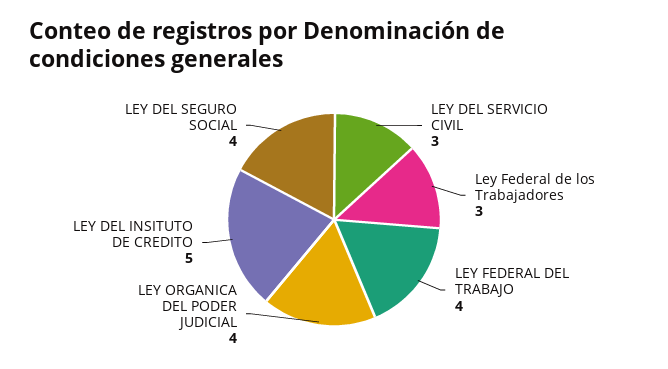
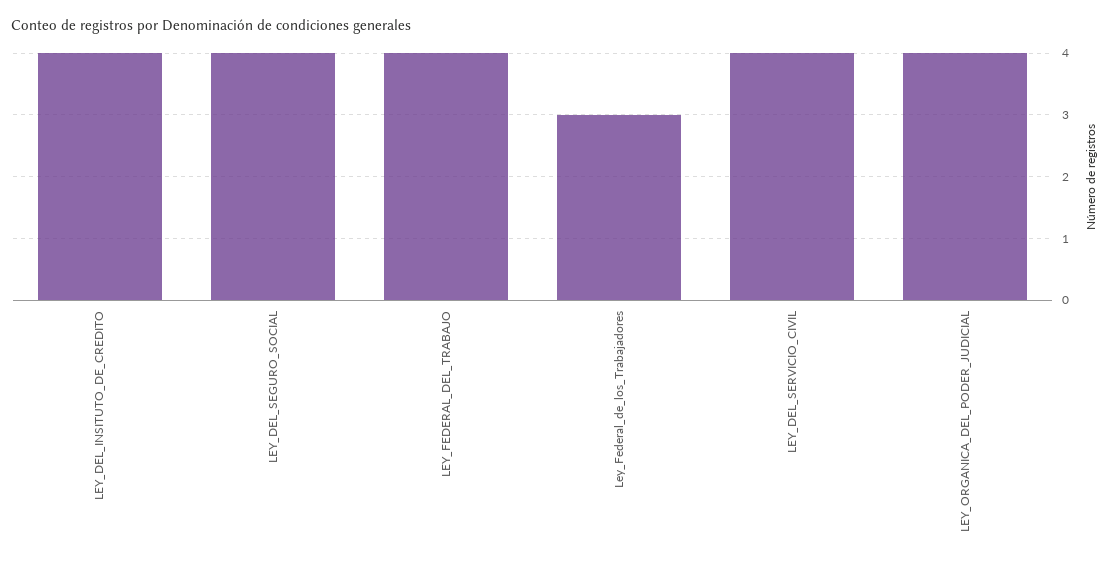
LEY DEL SERVICIO CIVIL: 3 -> 4
LEY DEL INSITUTO DE CREDITO: 5 -> 4

